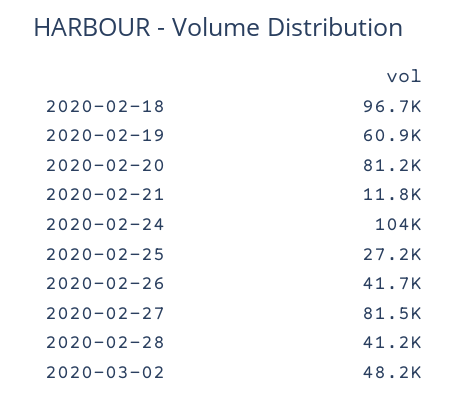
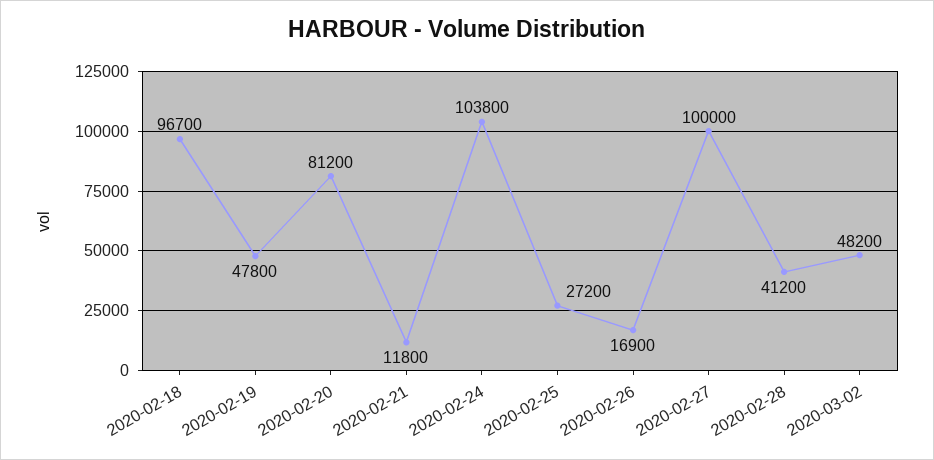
2020-02-19: 60900 -> 47800
2020-02-26: 41700 -> 16900
2020-02-27: 81500 -> 100000

